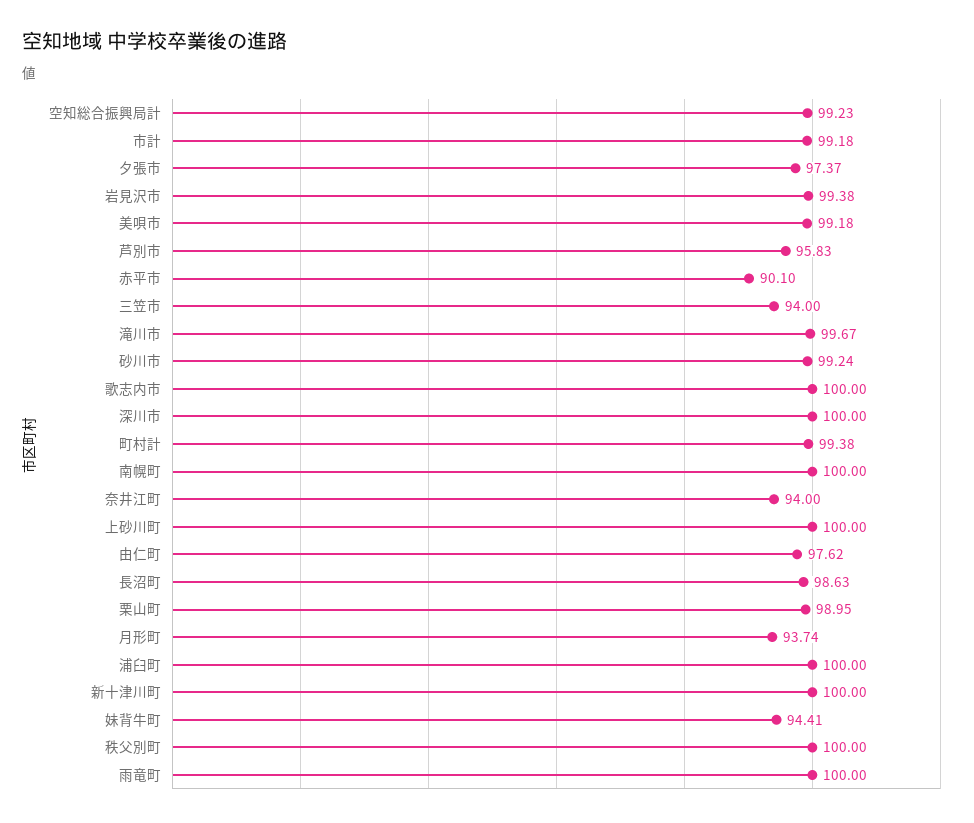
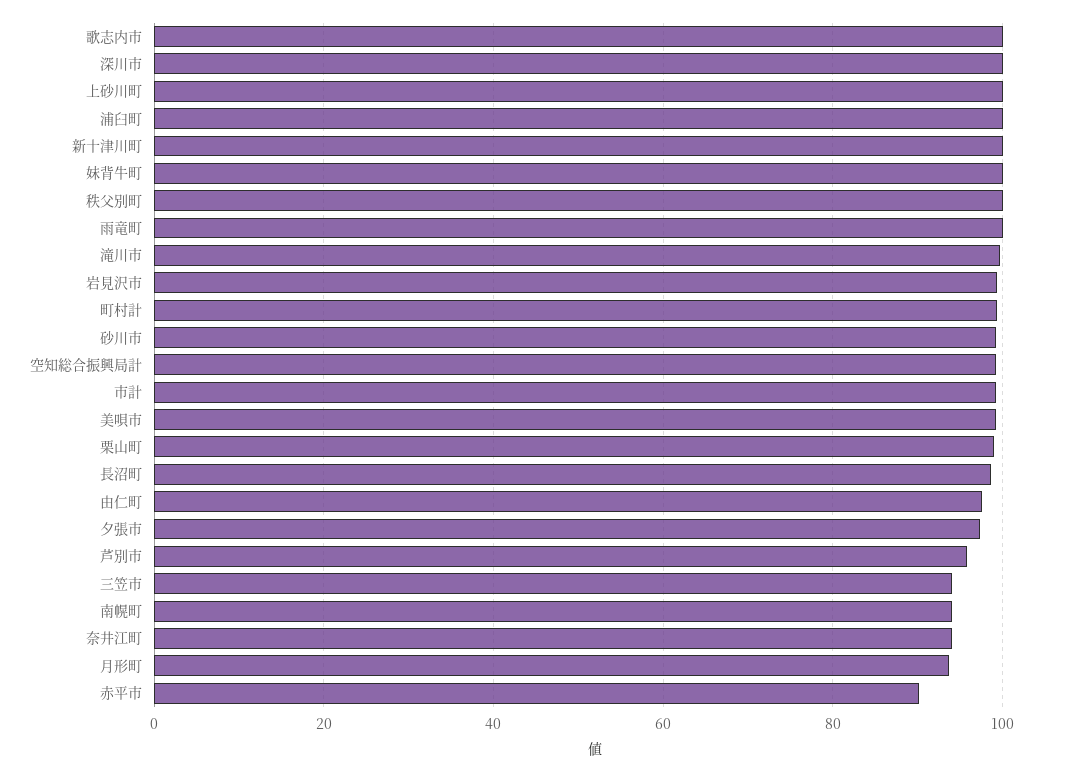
南幌町: 100 -> 94
妹背牛町: 94.41 -> 100

